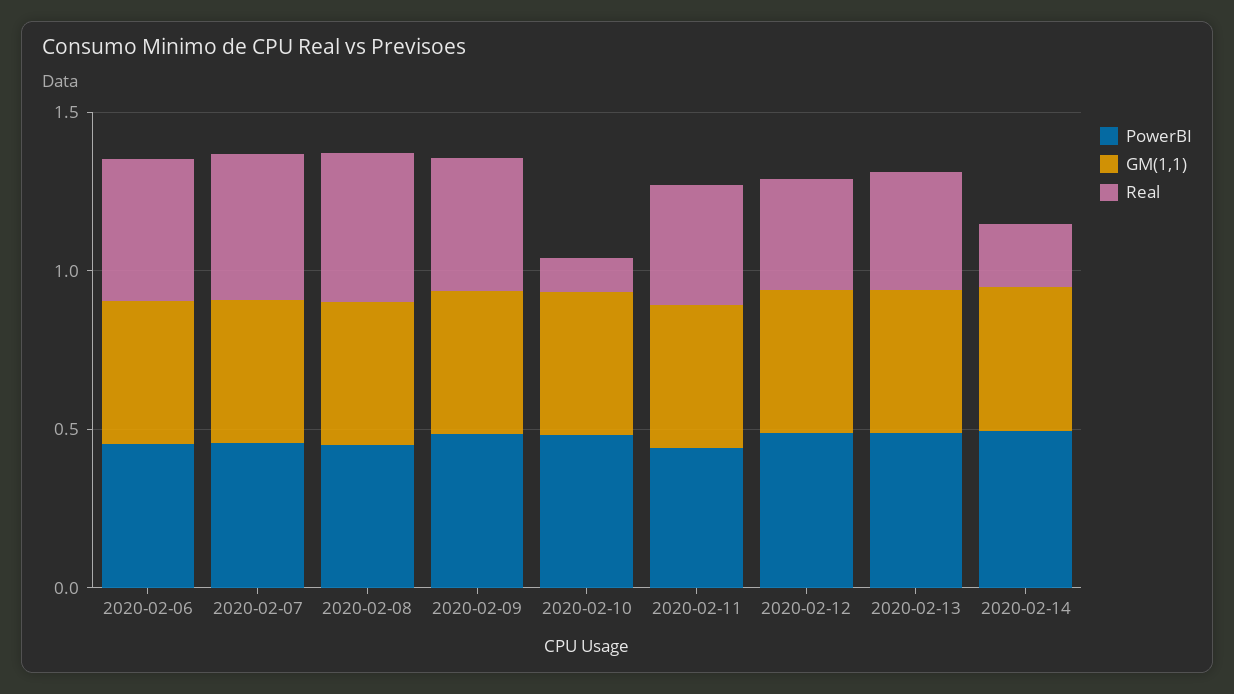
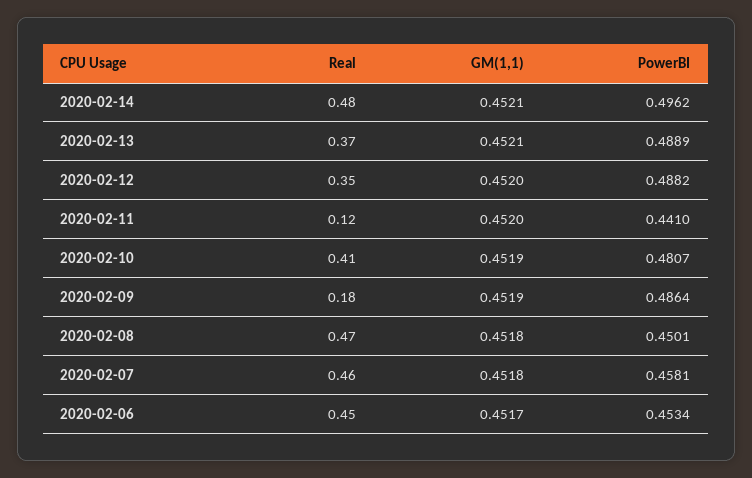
Real, 2020-02-09: 0.4 -> 0.18
Real, 2020-02-10: 0.1 -> 0.41
Real, 2020-02-11: 0.4 -> 0.12
Real, 2020-02-14: 0.2 -> 0.48

